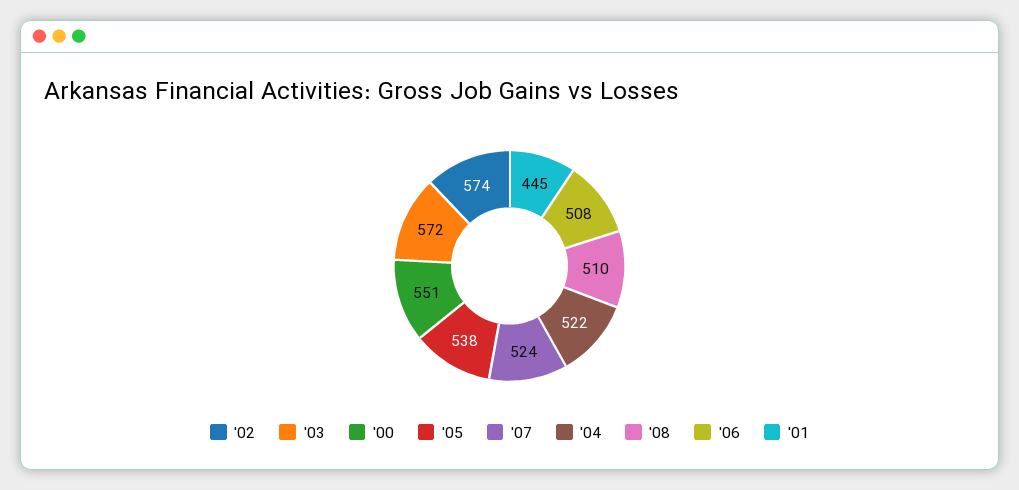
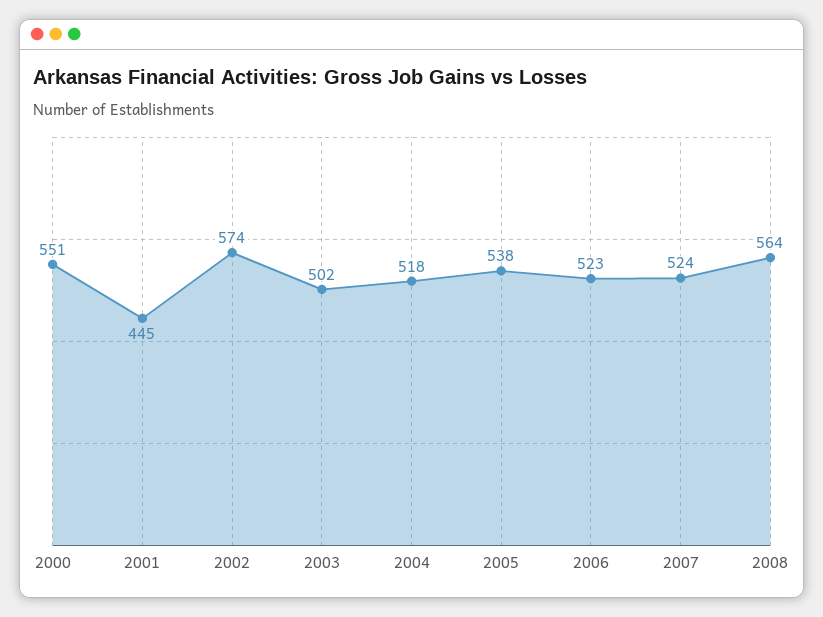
'03: 572 -> 502
'04: 522 -> 518
'08: 510 -> 564
'06: 508 -> 523

